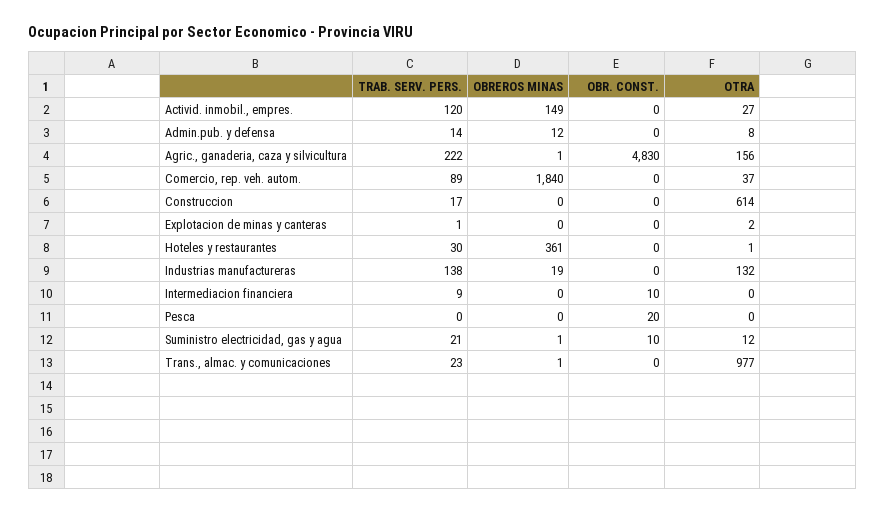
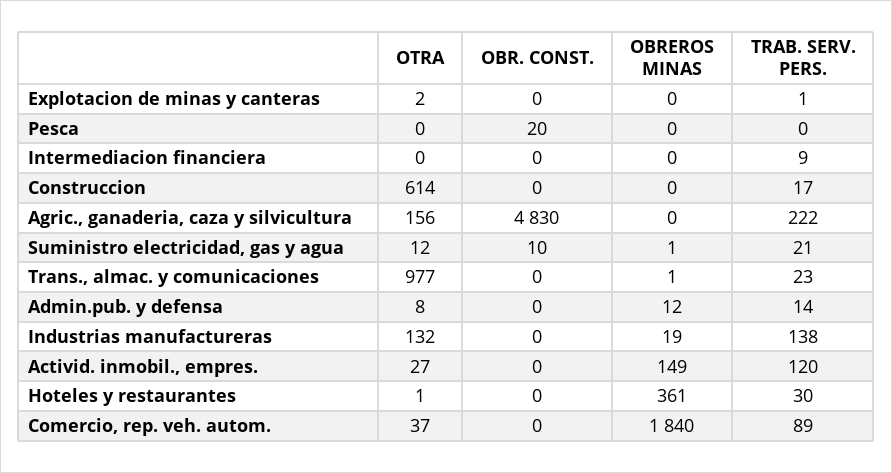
OBREROS MINAS, Agric., ganaderia, caza y silvicultura: 1 -> 0
OBR. CONST., Intermediacion financiera: 10 -> 0

